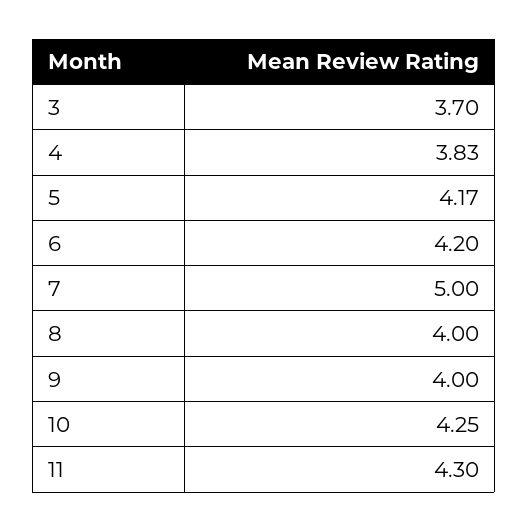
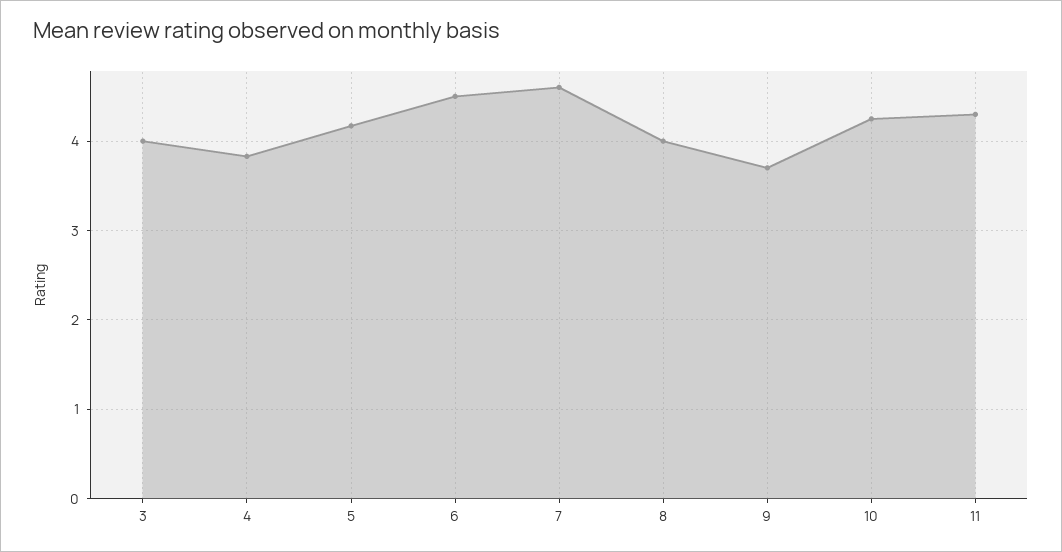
3: 3.7 -> 4
6: 4.2 -> 4.5
7: 5 -> 4.6
9: 4 -> 3.7

